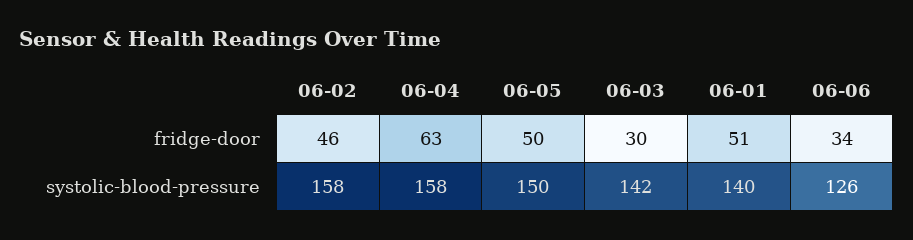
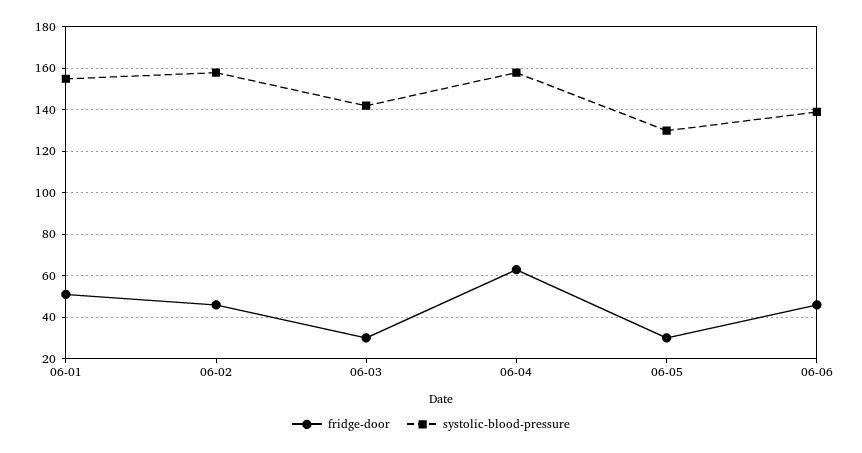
fridge-door, 06-05: 50 -> 30
fridge-door, 06-06: 34 -> 45
systolic-blood-pressure, 06-05: 150 -> 130
systolic-blood-pressure, 06-01: 140 -> 155
systolic-blood-pressure, 06-06: 126 -> 140

